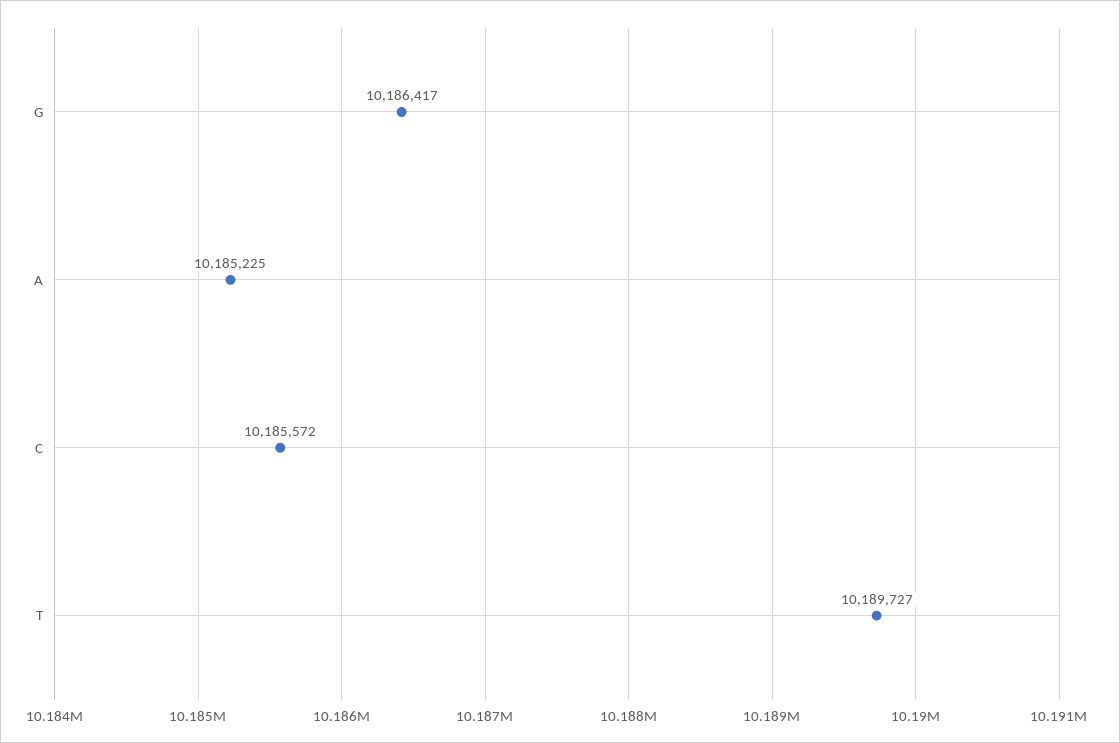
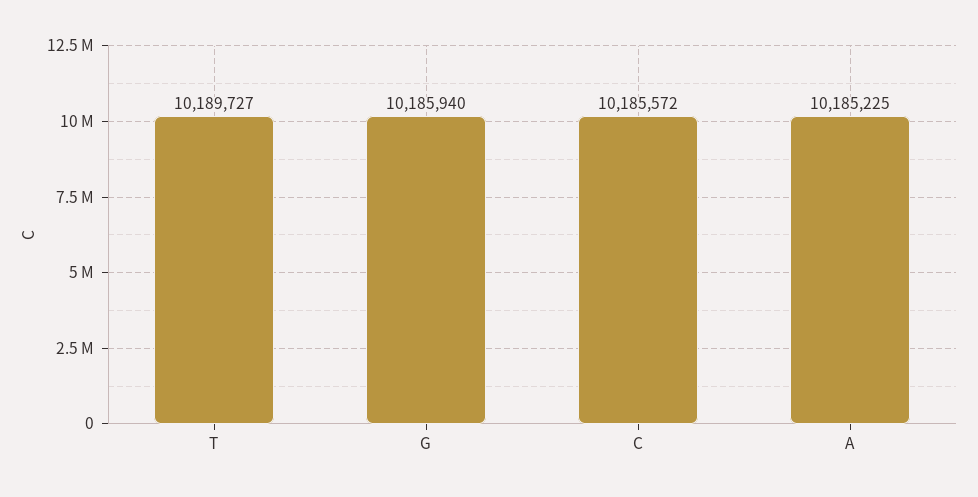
G: 10186417 -> 10185940

